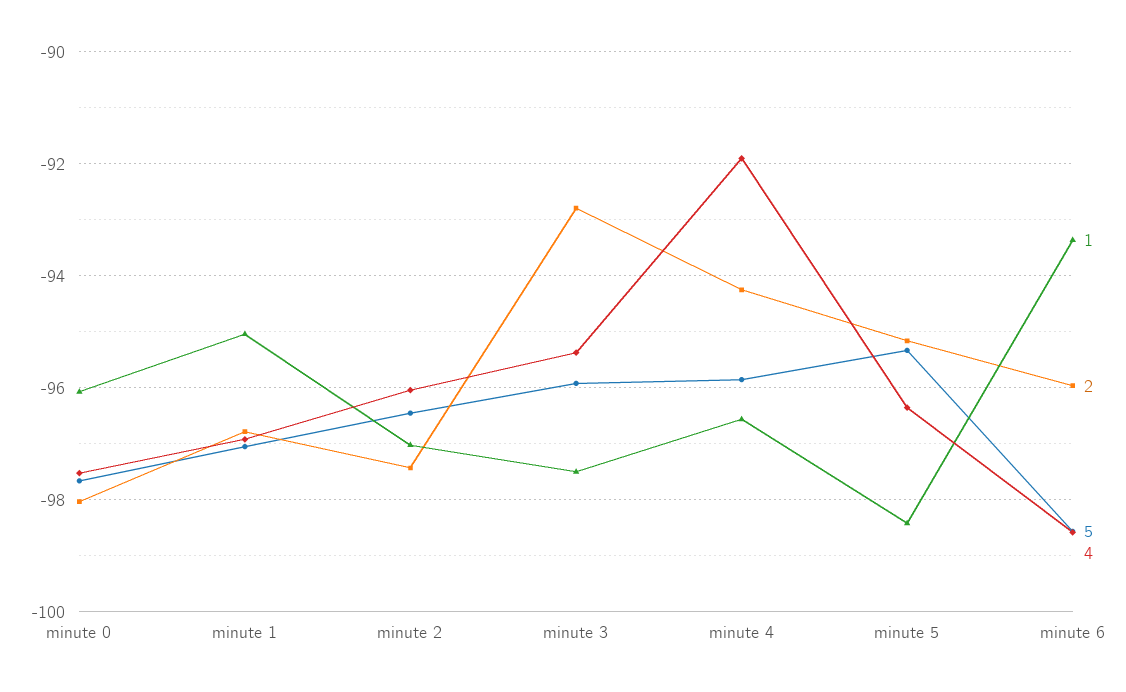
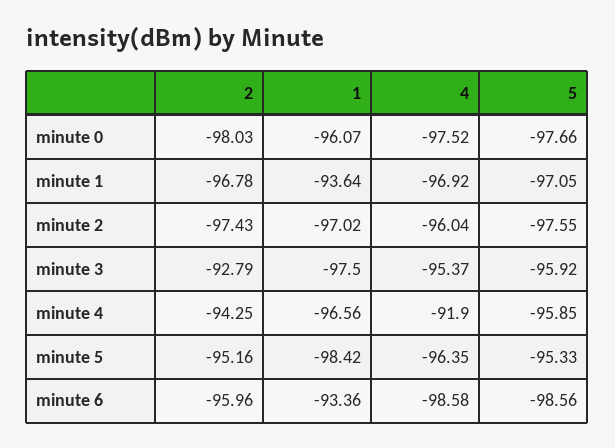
1, minute 1: -95 -> -93.64
5, minute 2: -96.4 -> -97.55

